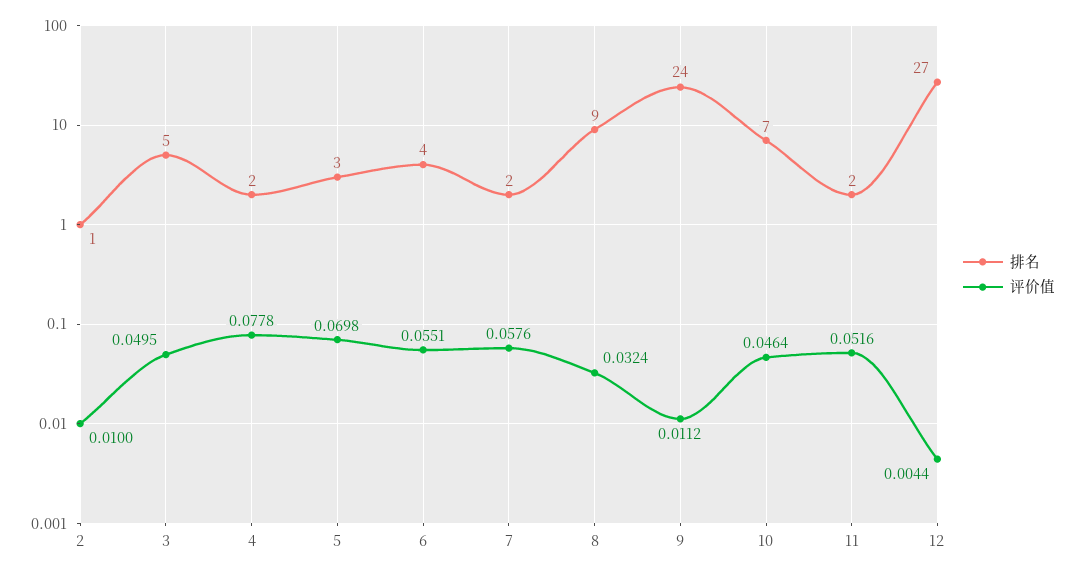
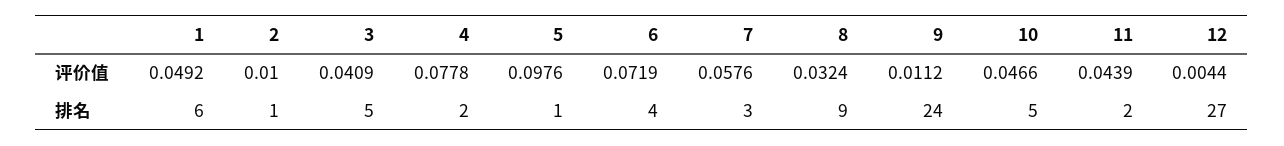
评价值, 3: 0.0495 -> 0.0409
排名, 5: 3 -> 1
评价值, 5: 0.0698 -> 0.0976
评价值, 6: 0.0551 -> 0.0719
排名, 7: 2 -> 3
排名, 10: 7 -> 5
评价值, 10: 0.0464 -> 0.0466
评价值, 11: 0.0516 -> 0.0439
评价值, 1: none -> 0.0492
排名, 1: none -> 6

